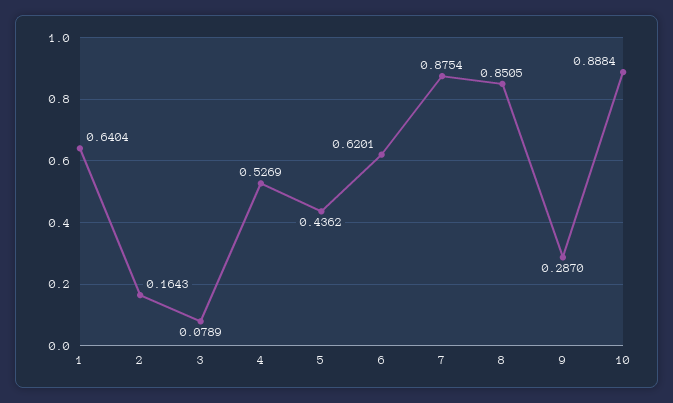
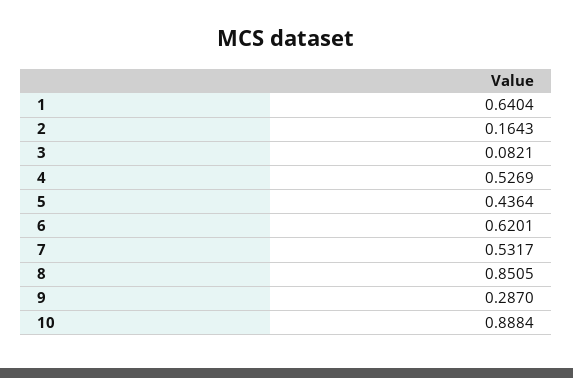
3: 0.0789 -> 0.0821
5: 0.4362 -> 0.4364
7: 0.8754 -> 0.5317

